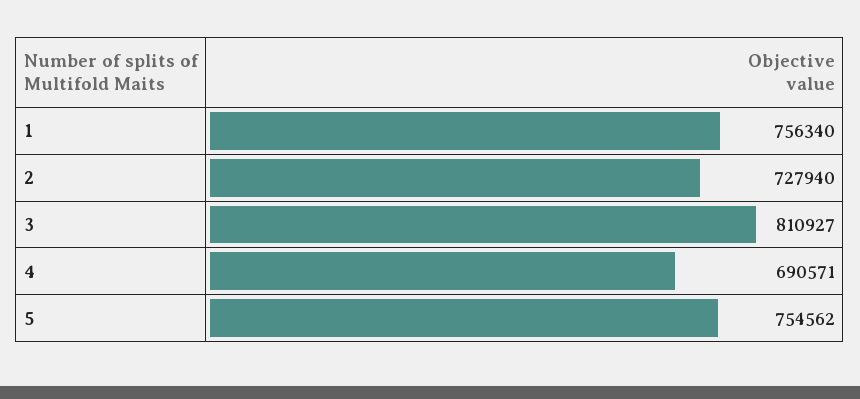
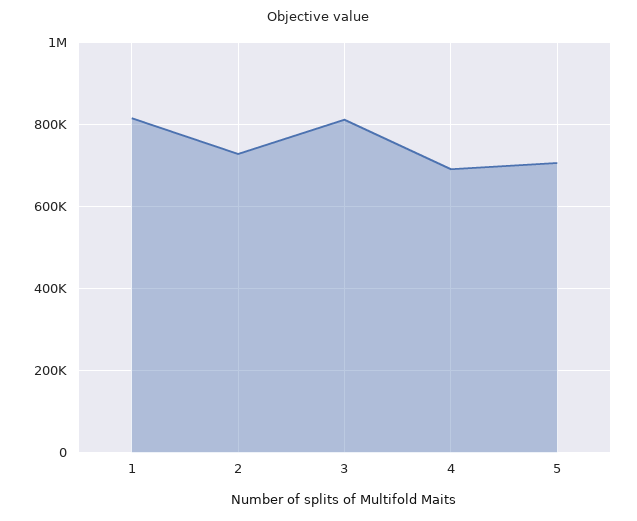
1: 756340 -> 820000
5: 754562 -> 700000

